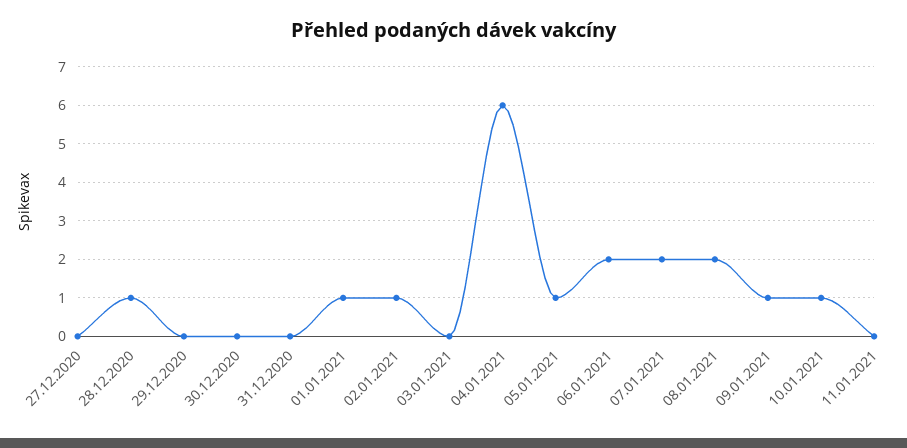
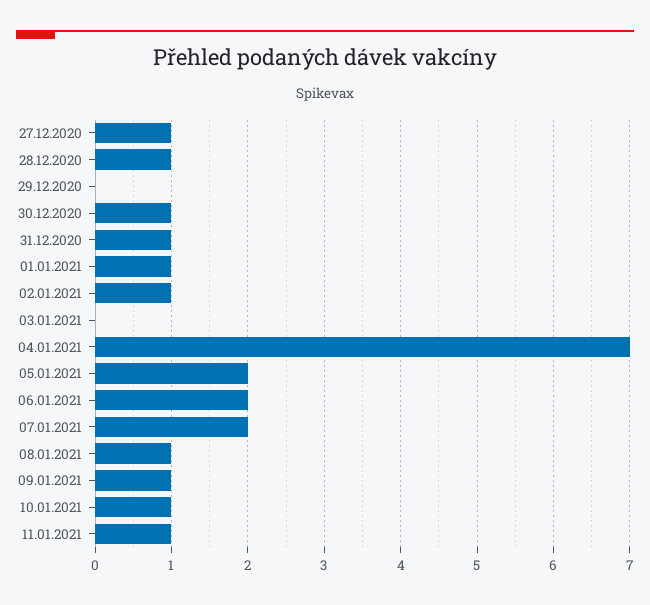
27.12.2020: 0 -> 1
30.12.2020: 0 -> 1
31.12.2020: 0 -> 1
04.01.2021: 6 -> 7
05.01.2021: 1 -> 2
08.01.2021: 2 -> 1
11.01.2021: 0 -> 1

